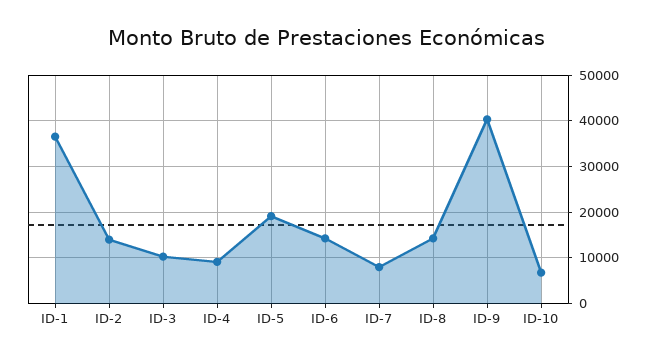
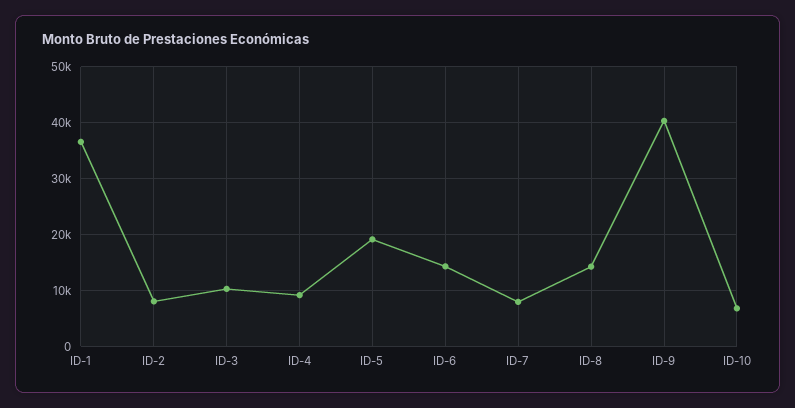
ID-2: 14000 -> 8000

